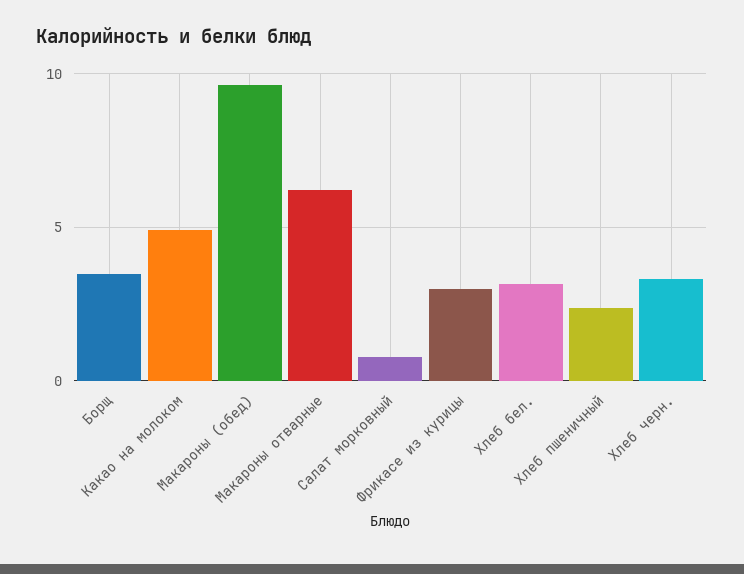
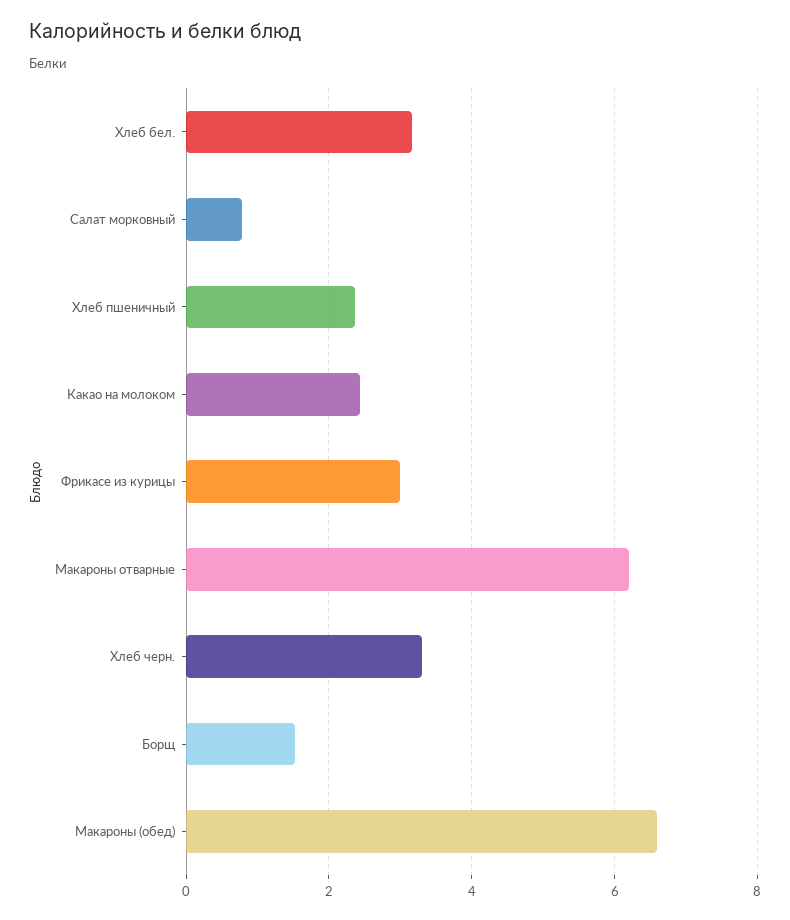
Борщ: 3.5 -> 1.6
Какао на молоком: 5 -> 2.4
Макароны (обед): 9.5 -> 6.6

